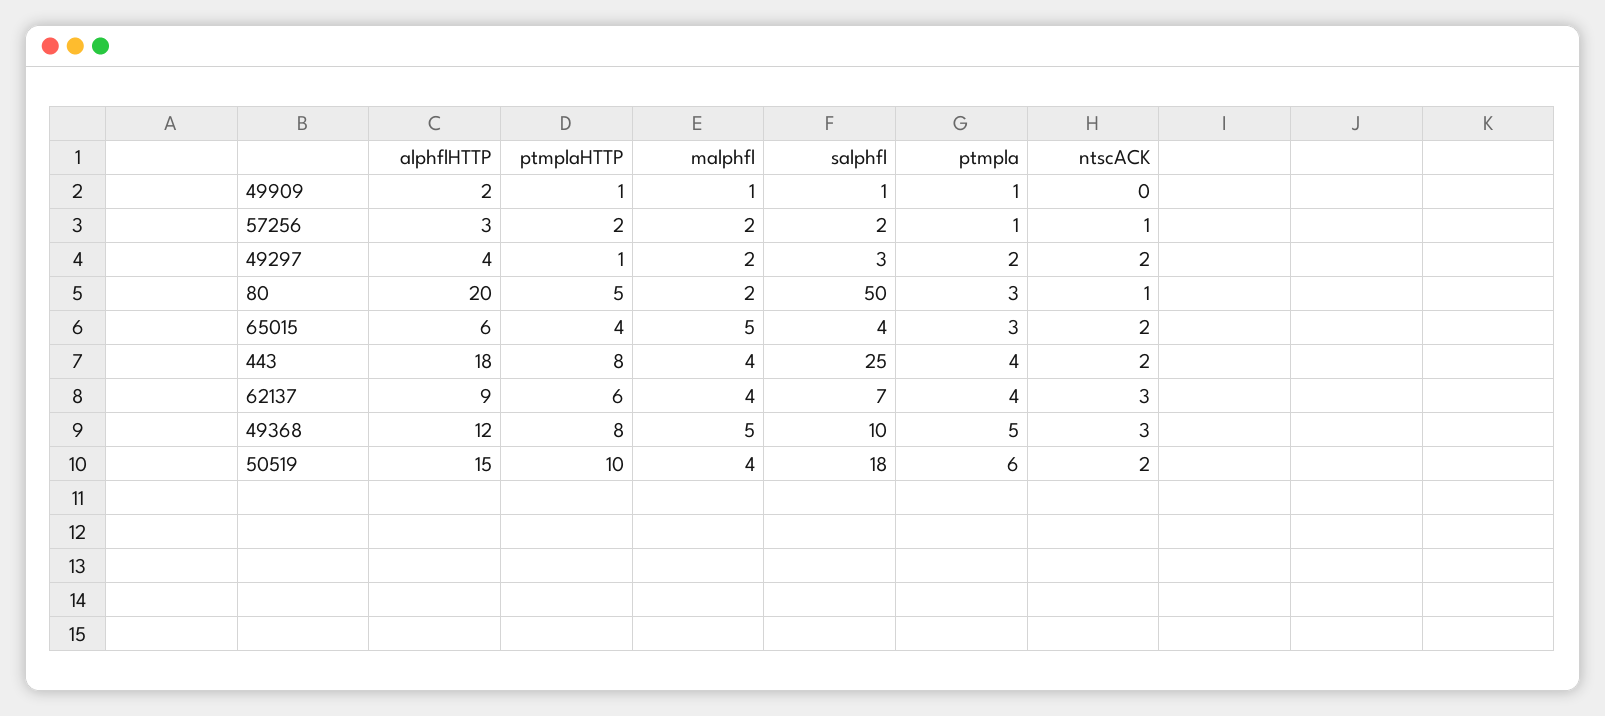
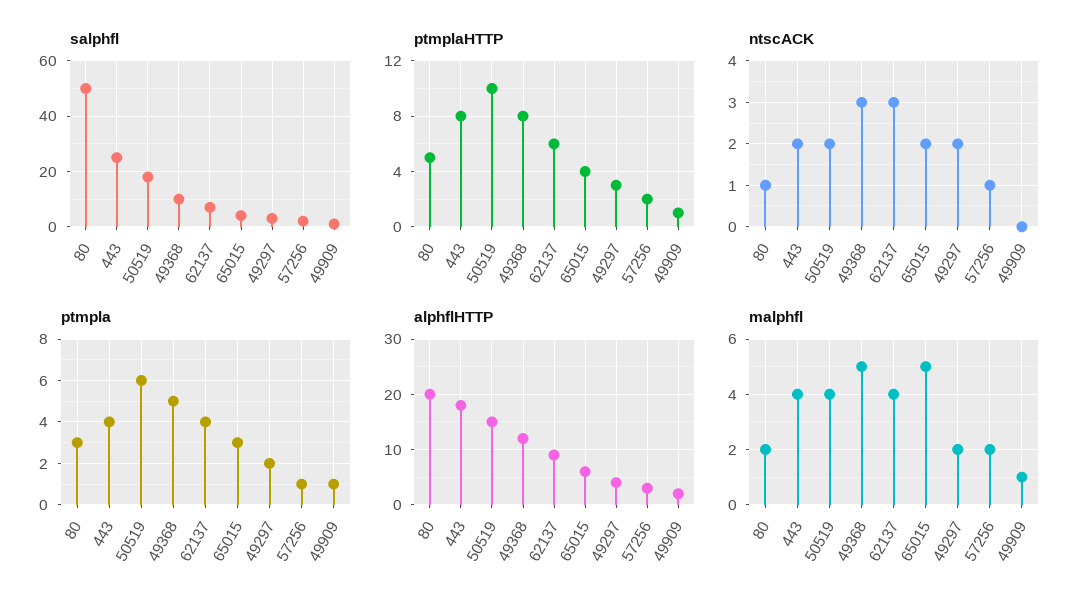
ptmplaHTTP, 49297: 1 -> 3

